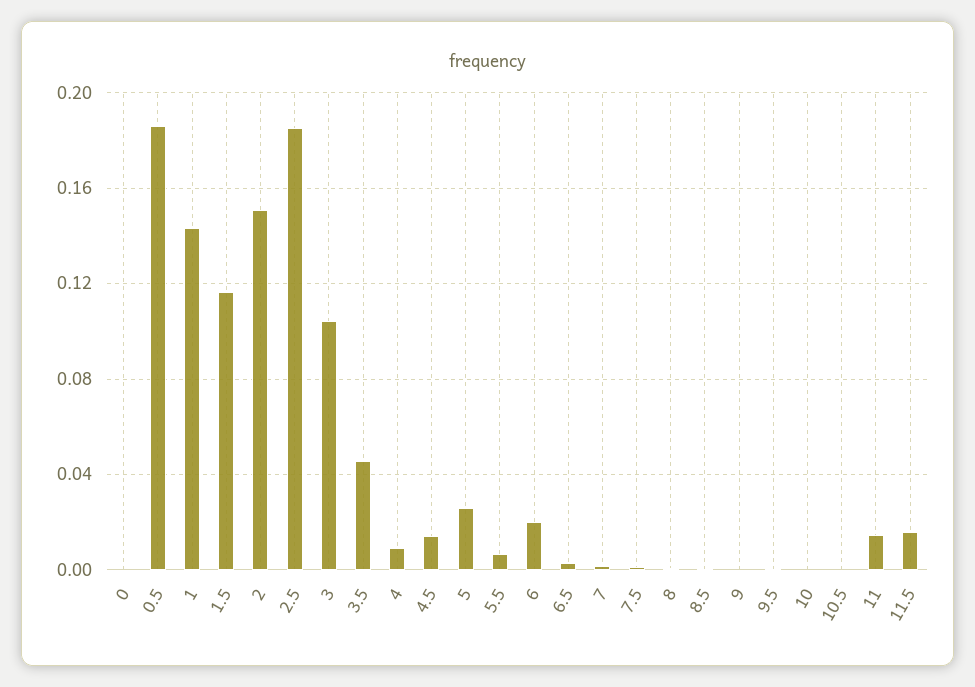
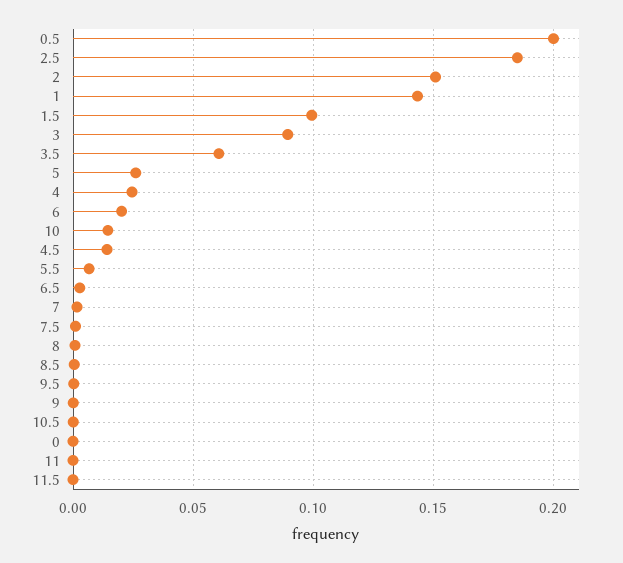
0.5: 0.185 -> 0.2
1.5: 0.115 -> 0.1
3: 0.105 -> 0.09
3.5: 0.045 -> 0.06
4: 0.01 -> 0.025
10: 0 -> 0.015
11: 0.015 -> 0
11.5: 0.015 -> 0

